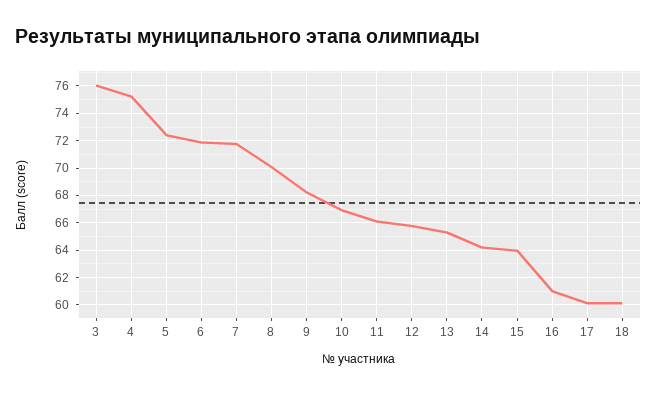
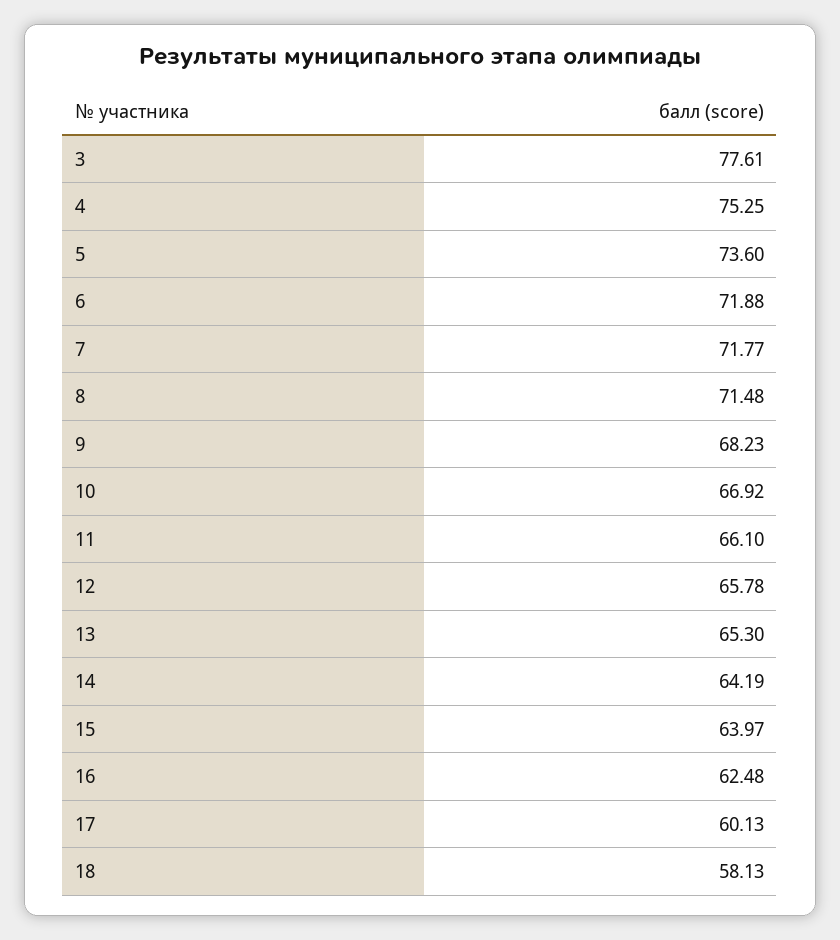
3: 76 -> 77.61
5: 72.5 -> 73.6
8: 70 -> 71.48
16: 61 -> 62.48
18: 60 -> 58.13

